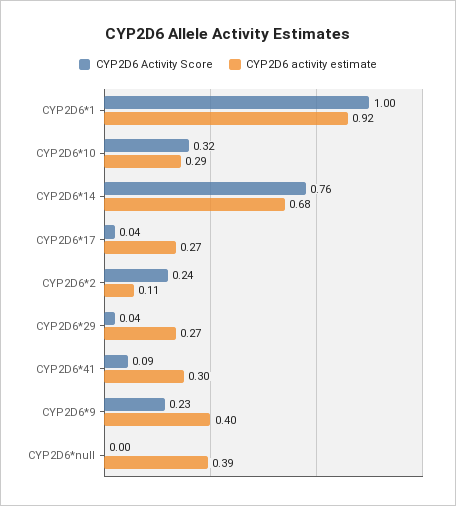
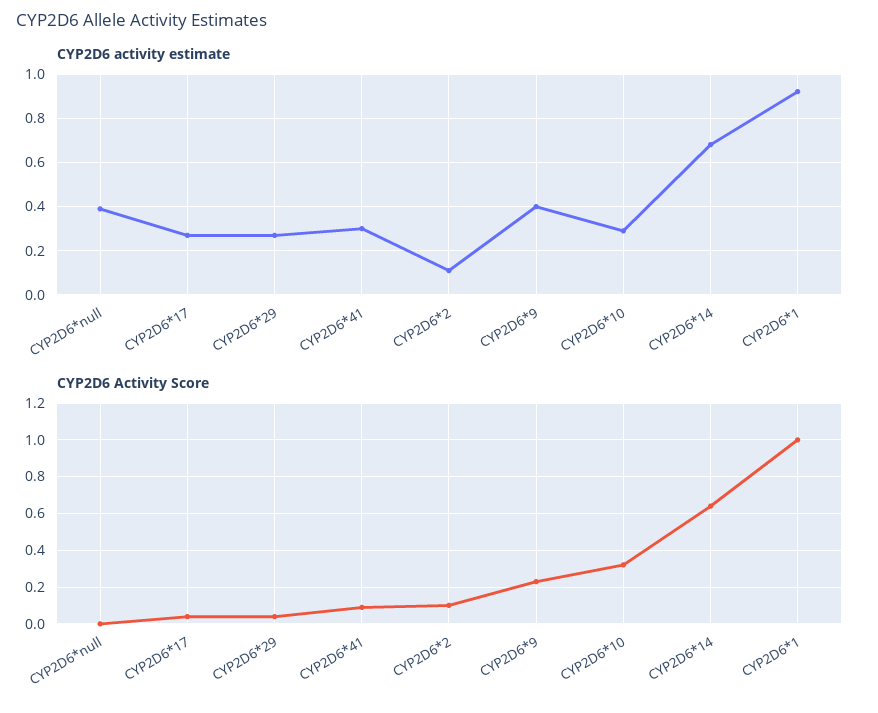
CYP2D6 Activity Score, CYP2D6*14: 0.76 -> 0.65
CYP2D6 Activity Score, CYP2D6*2: 0.24 -> 0.1

